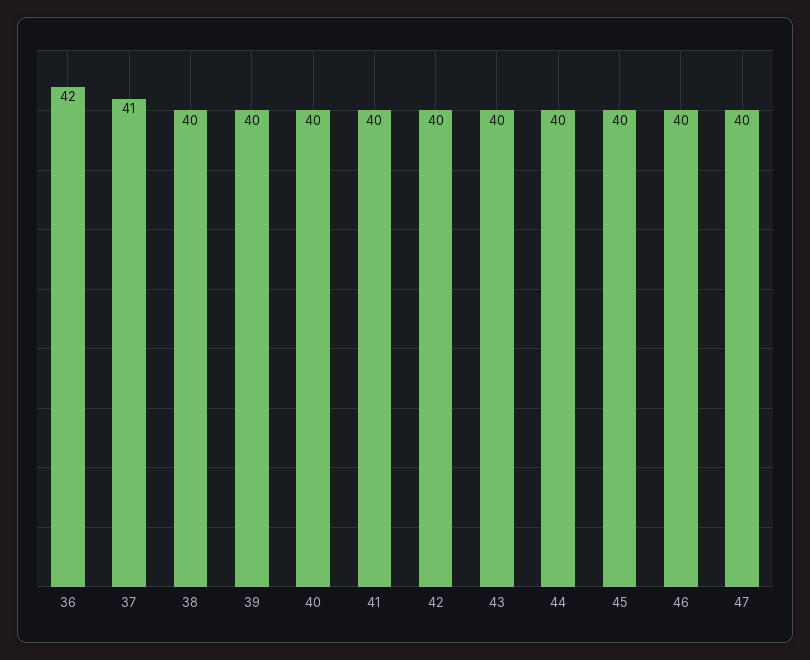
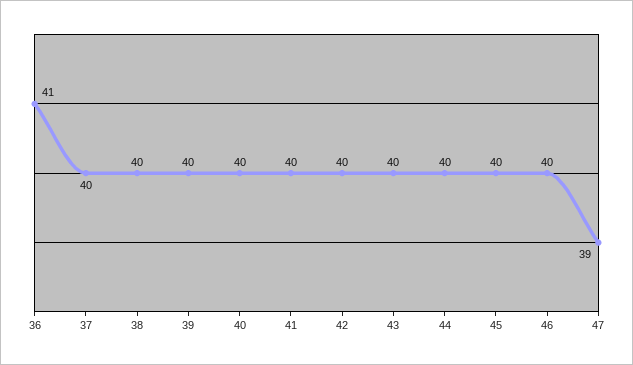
36: 42 -> 41
37: 41 -> 40
47: 40 -> 39

